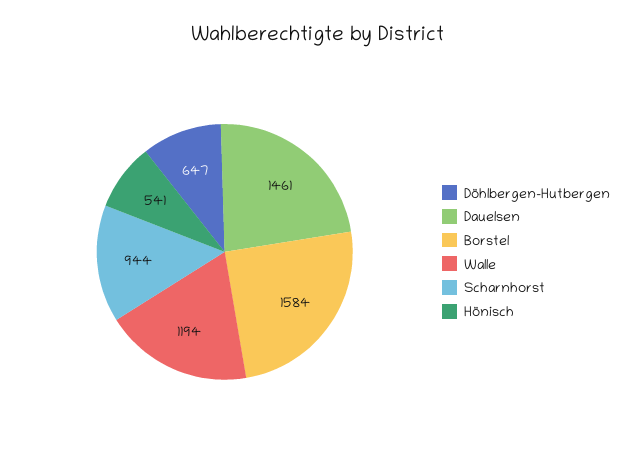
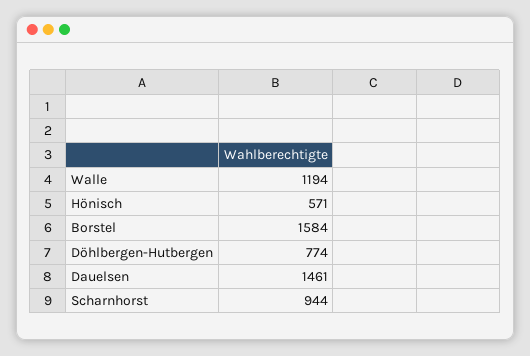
Döhlbergen-Hutbergen: 647 -> 774
Hönisch: 541 -> 571

